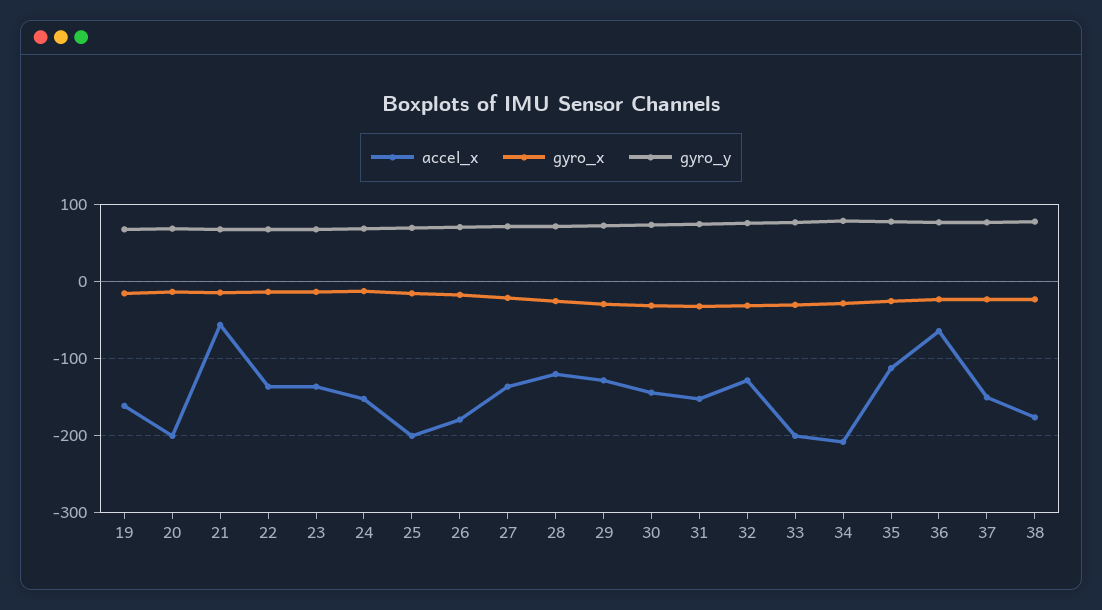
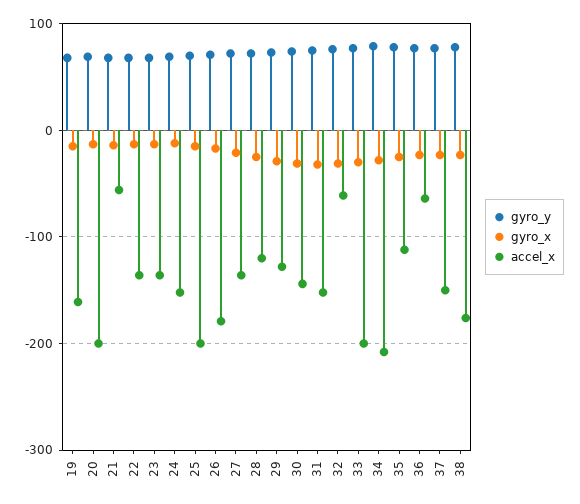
accel_x, 32: -130 -> -60

